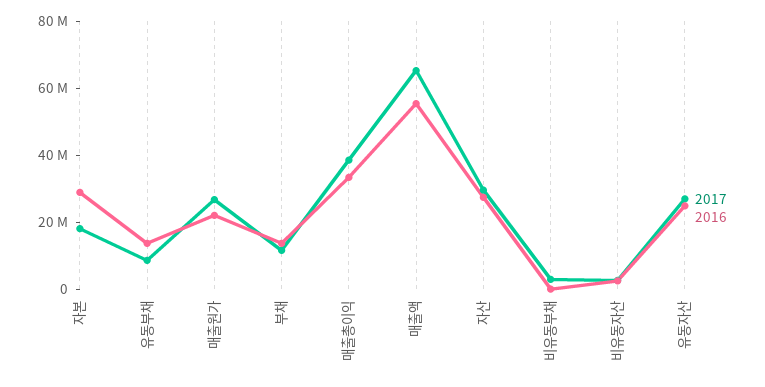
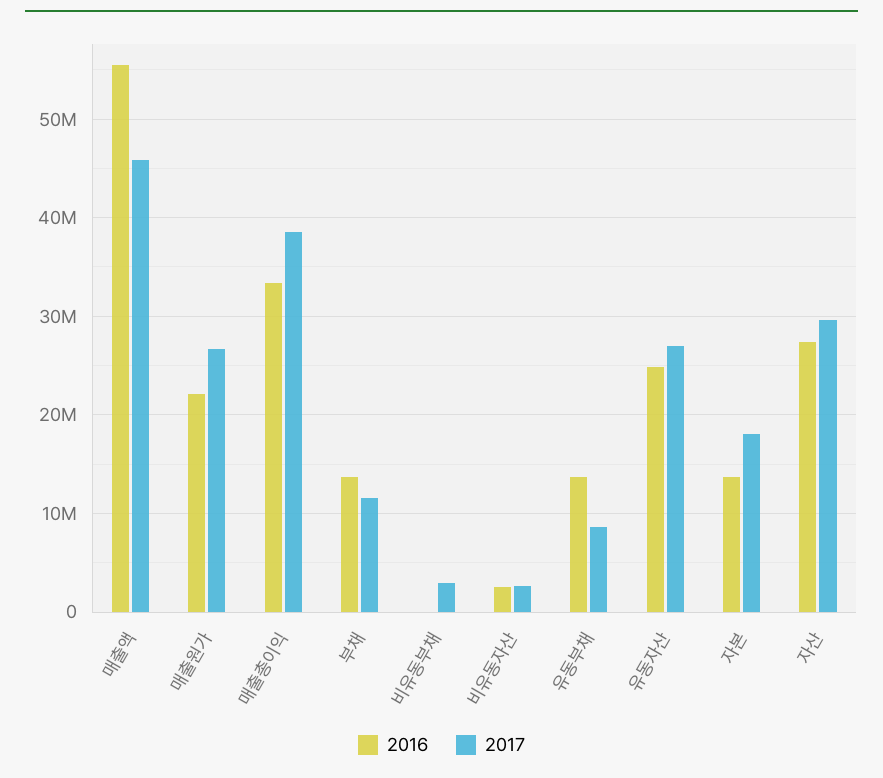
2016, 자본: 30000000 -> 14000000
2017, 매출액: 65000000 -> 46000000

